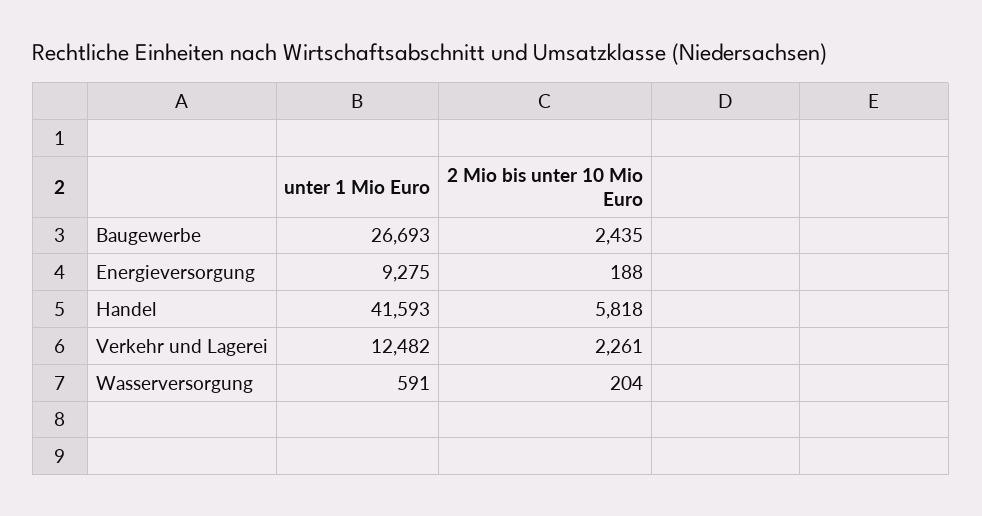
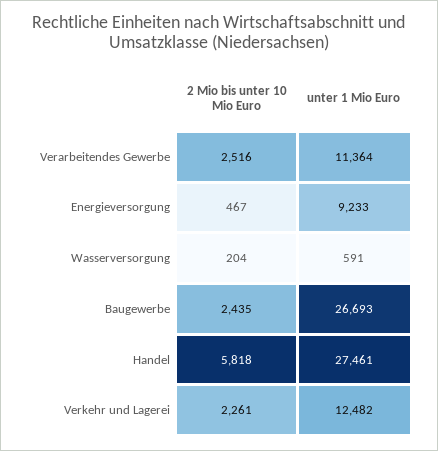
unter 1 Mio Euro, Energieversorgung: 9275 -> 9233
2 Mio bis unter 10 Mio Euro, Energieversorgung: 188 -> 467
unter 1 Mio Euro, Handel: 41593 -> 27461
2 Mio bis unter 10 Mio Euro, Verarbeitendes Gewerbe: none -> 2516
unter 1 Mio Euro, Verarbeitendes Gewerbe: none -> 11364

